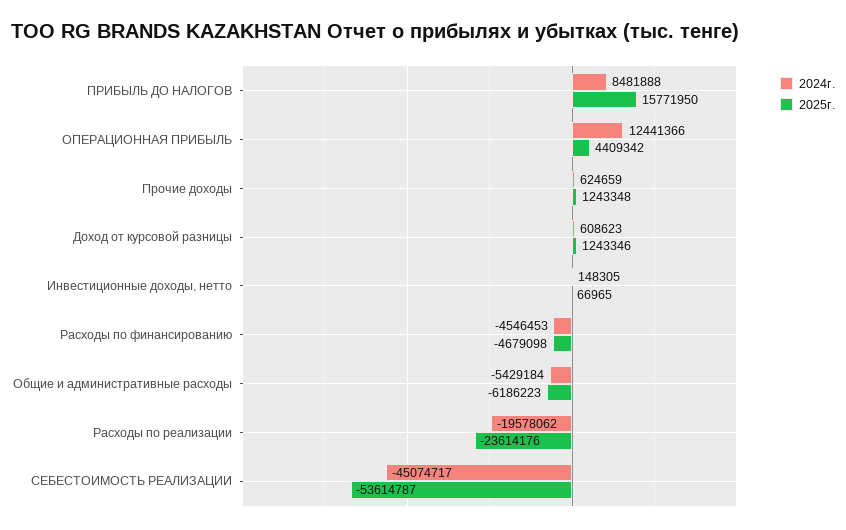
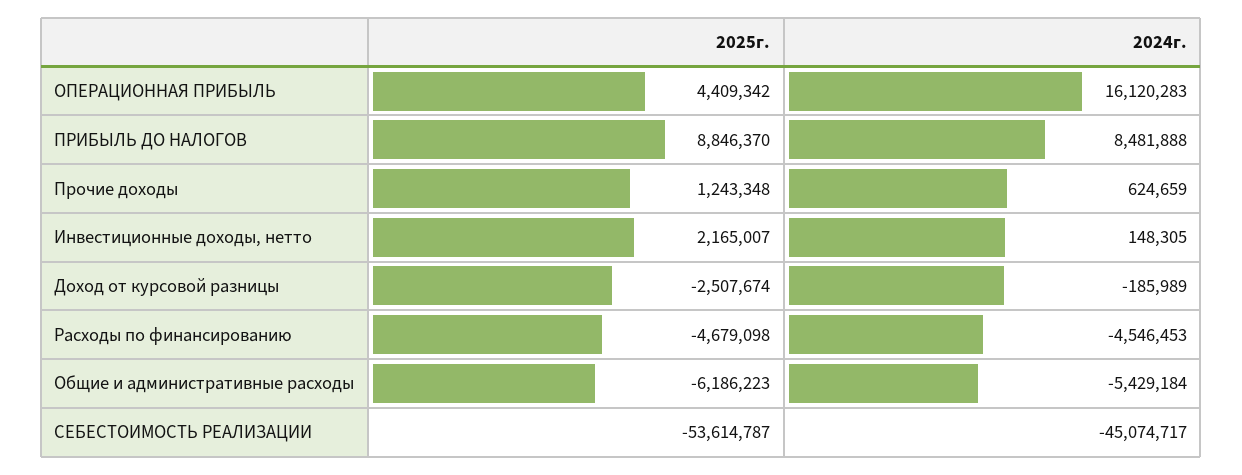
2025г., ПРИБЫЛЬ ДО НАЛОГОВ: 15771950 -> 8846370
2024г., ОПЕРАЦИОННАЯ ПРИБЫЛЬ: 12441366 -> 16120283
2024г., Доход от курсовой разницы: 608623 -> -185989
2025г., Доход от курсовой разницы: 1243346 -> -2507674
2025г., Инвестиционные доходы, нетто: 66965 -> 2165007
2024г., Расходы по реализации: -19578062 -> none
2025г., Расходы по реализации: -23614176 -> none

